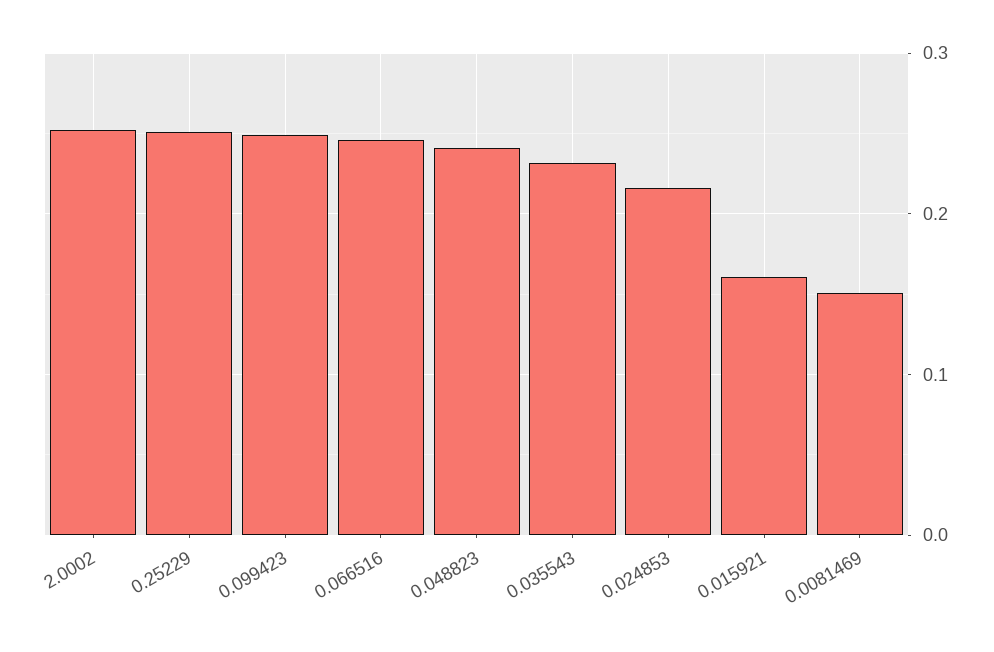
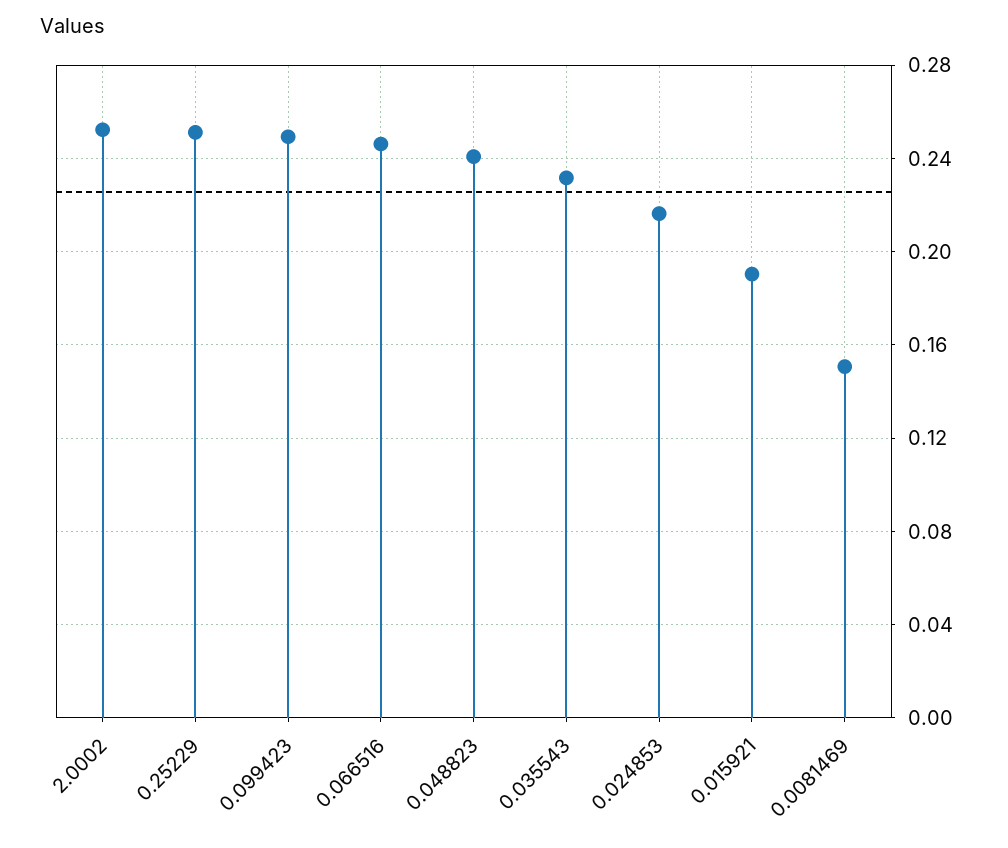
0.015921: 0.16 -> 0.19

